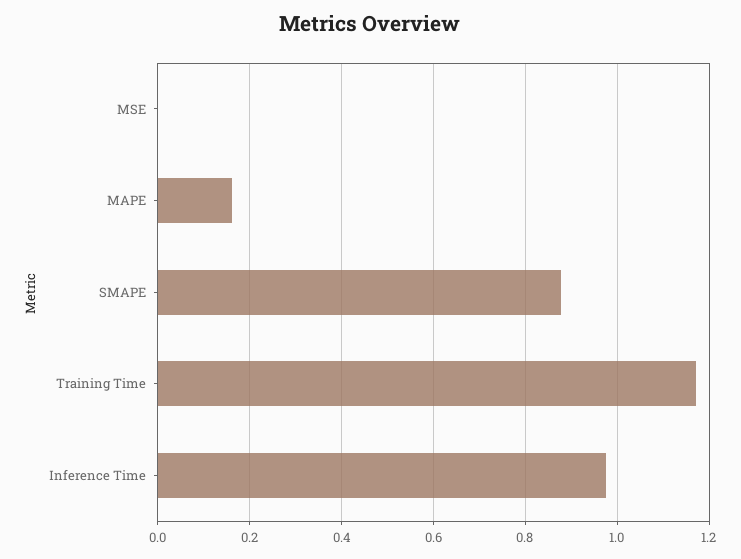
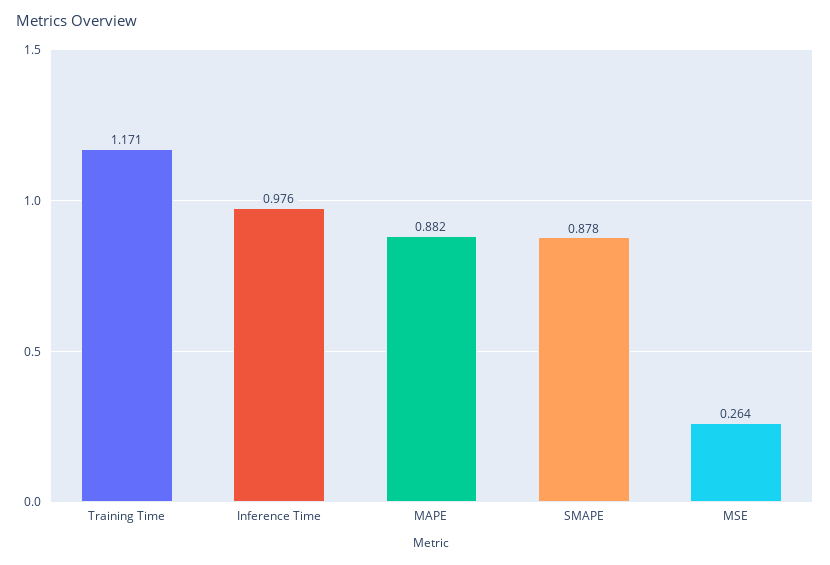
MSE: 0 -> 0.264
MAPE: 0.16 -> 0.882

